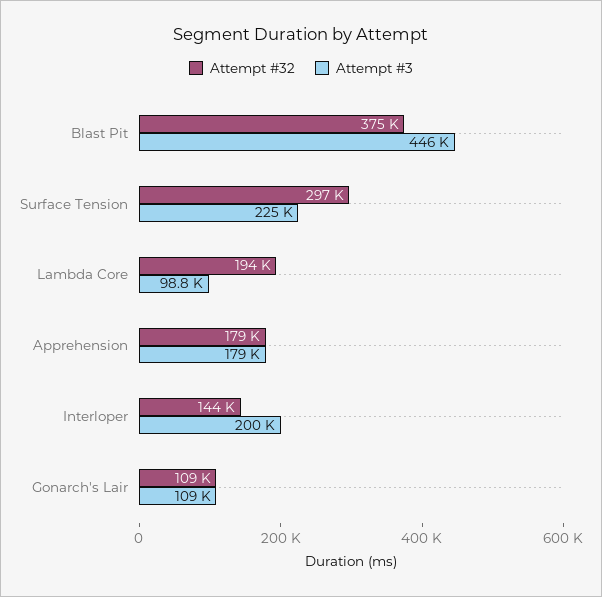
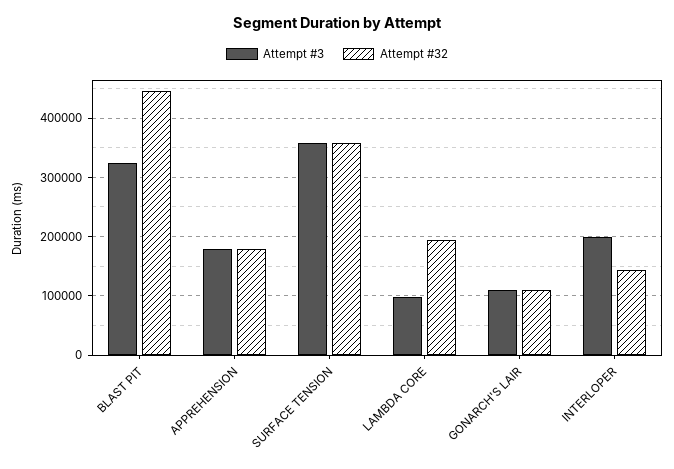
Attempt #32, Blast Pit: 375000 -> 440000
Attempt #3, Blast Pit: 446000 -> 320000
Attempt #32, Surface Tension: 297000 -> 360000
Attempt #3, Surface Tension: 225000 -> 360000

